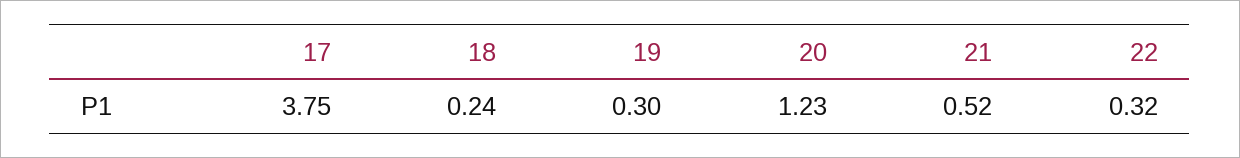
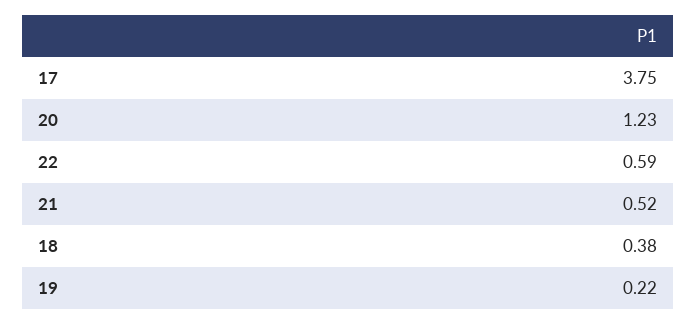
18: 0.24 -> 0.38
19: 0.3 -> 0.22
22: 0.32 -> 0.59

